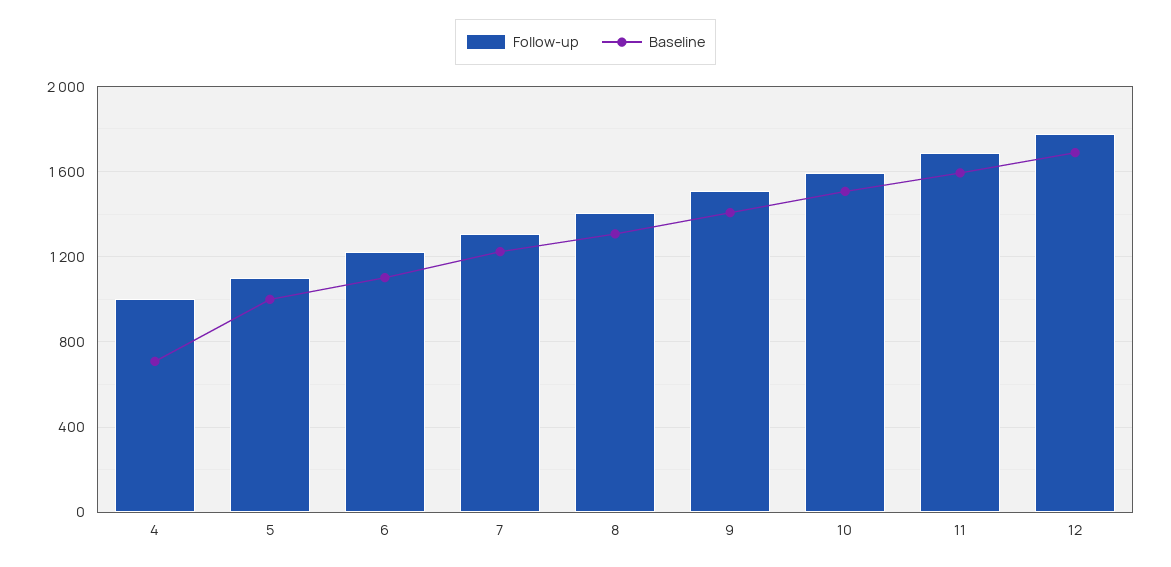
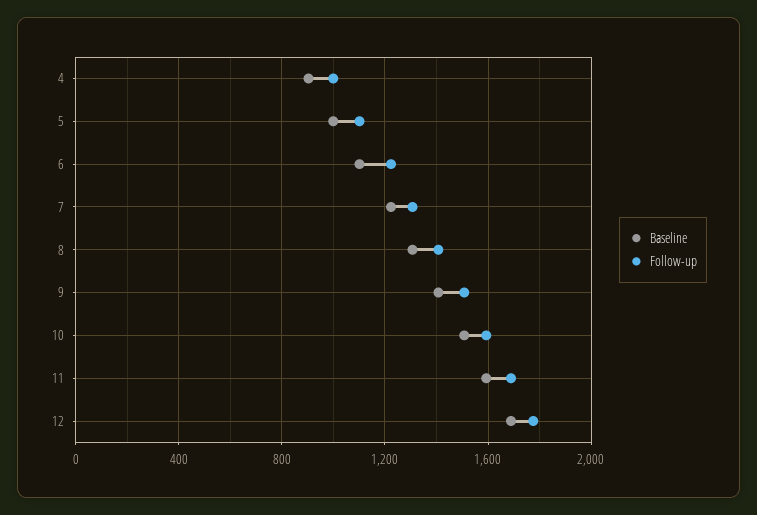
Baseline, 4: 700 -> 900

